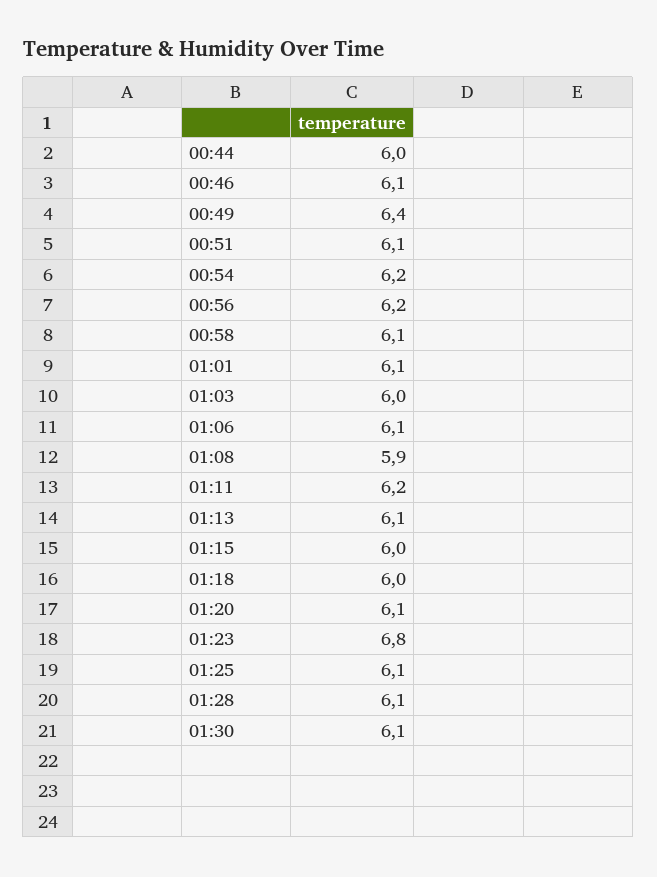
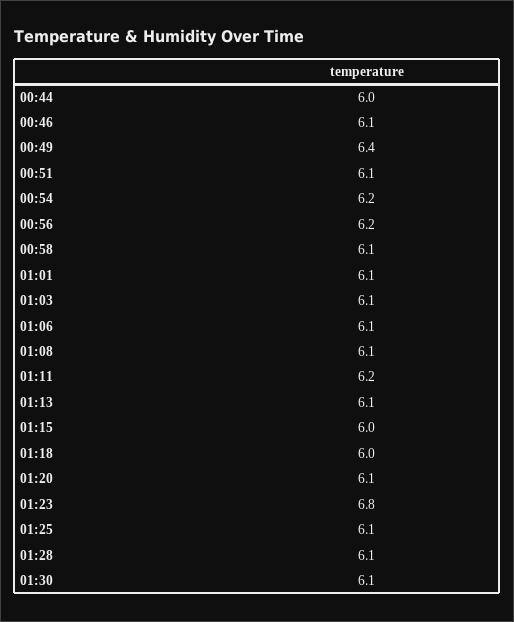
01:03: 6 -> 6.1
01:08: 5.9 -> 6.1

